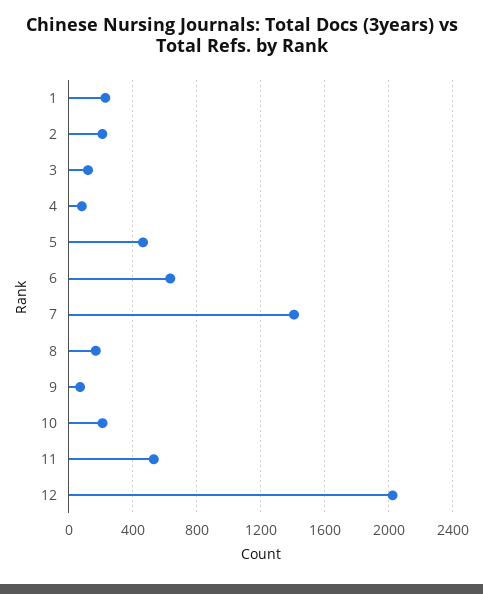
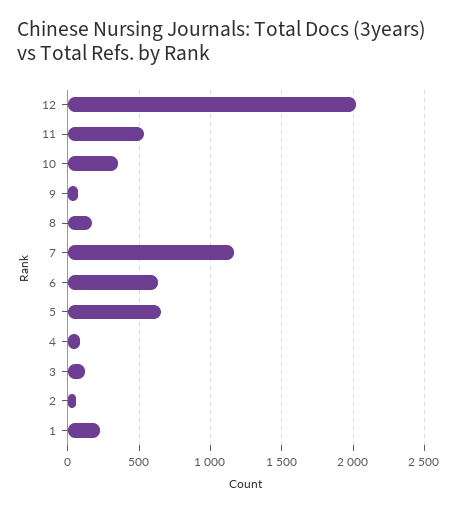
2: 200 -> 50
5: 450 -> 650
7: 1400 -> 1150
10: 200 -> 350

